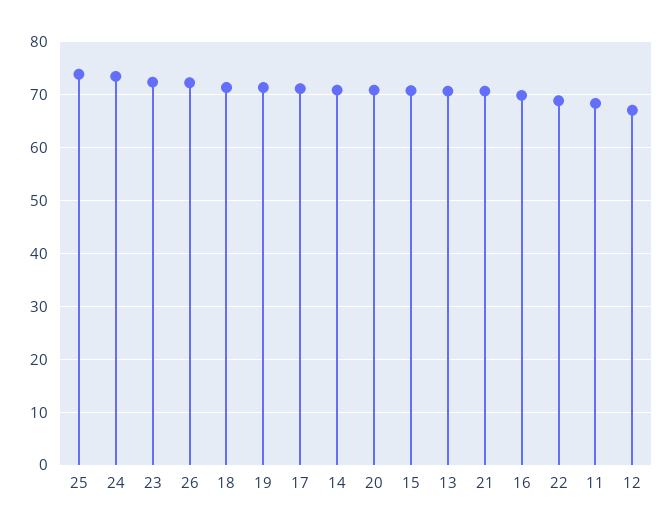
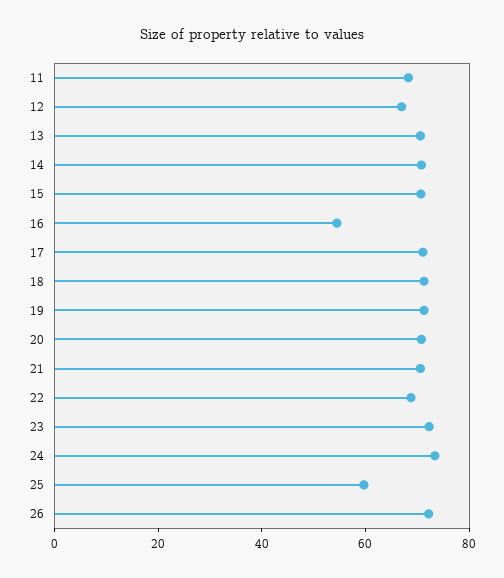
25: 74 -> 60
16: 70 -> 55

